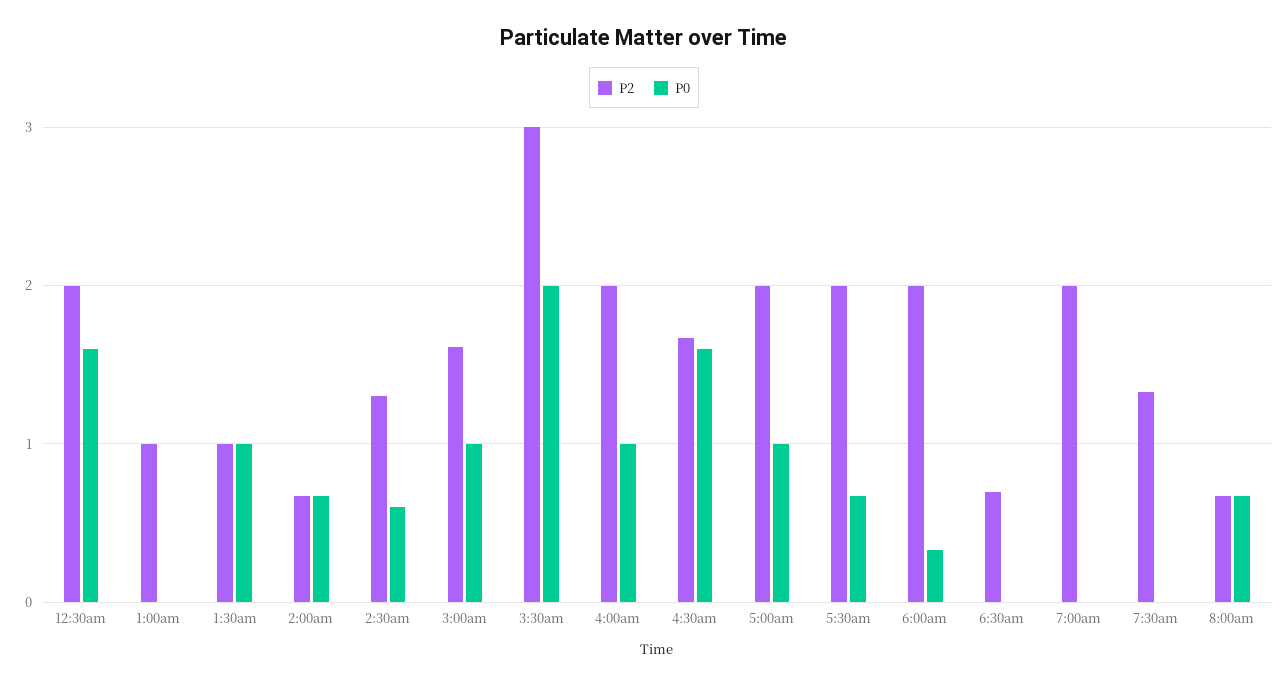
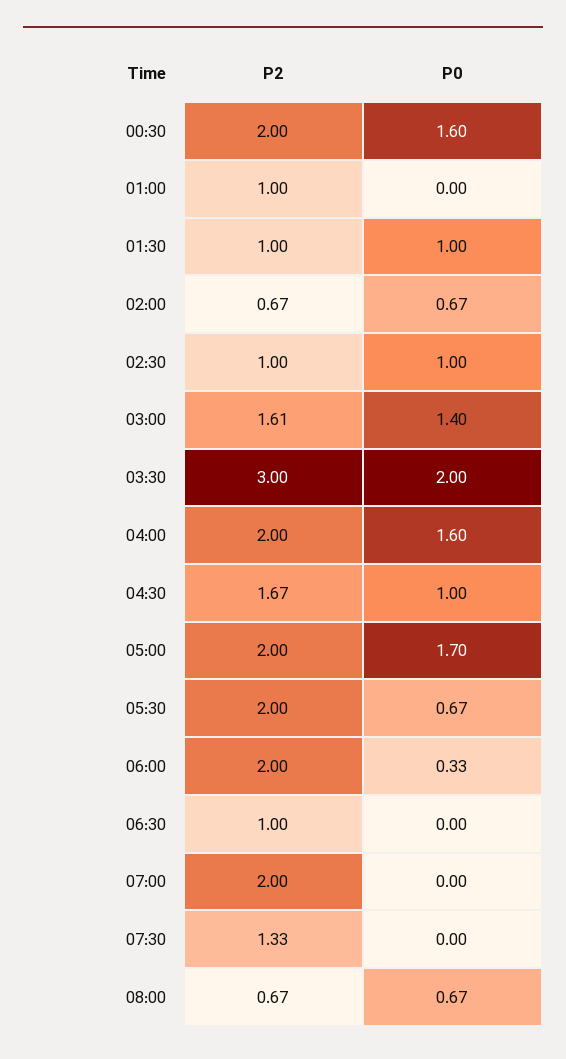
P2, 2:30am: 1.3 -> 1
P0, 2:30am: 0.6 -> 1
P0, 3:00am: 1 -> 1.4
P0, 4:00am: 1 -> 1.6
P0, 4:30am: 1.6 -> 1
P0, 5:00am: 1 -> 1.7
P2, 6:30am: 0.7 -> 1

